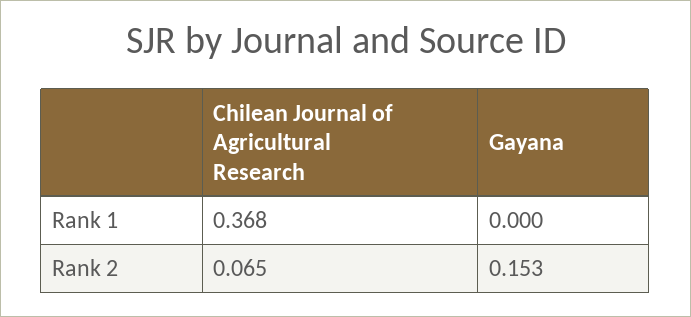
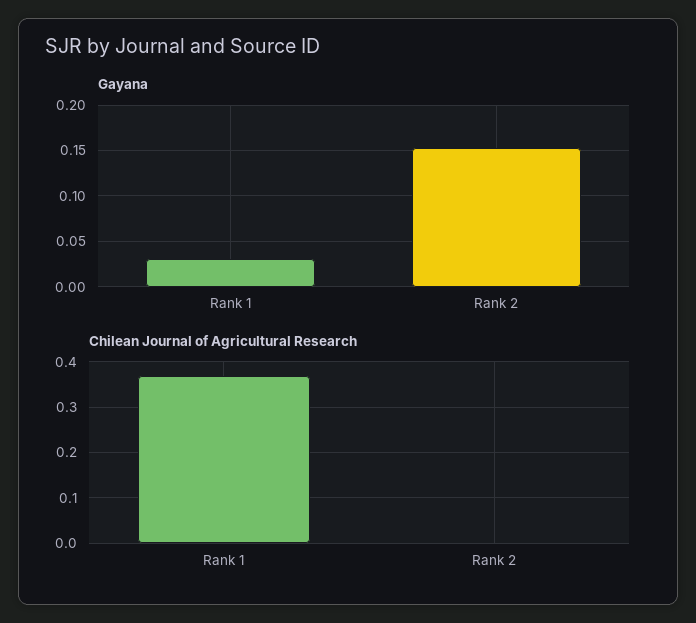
Gayana, Rank 1: 0 -> 0.03
Chilean Journal of Agricultural Research, Rank 2: 0.065 -> 0

